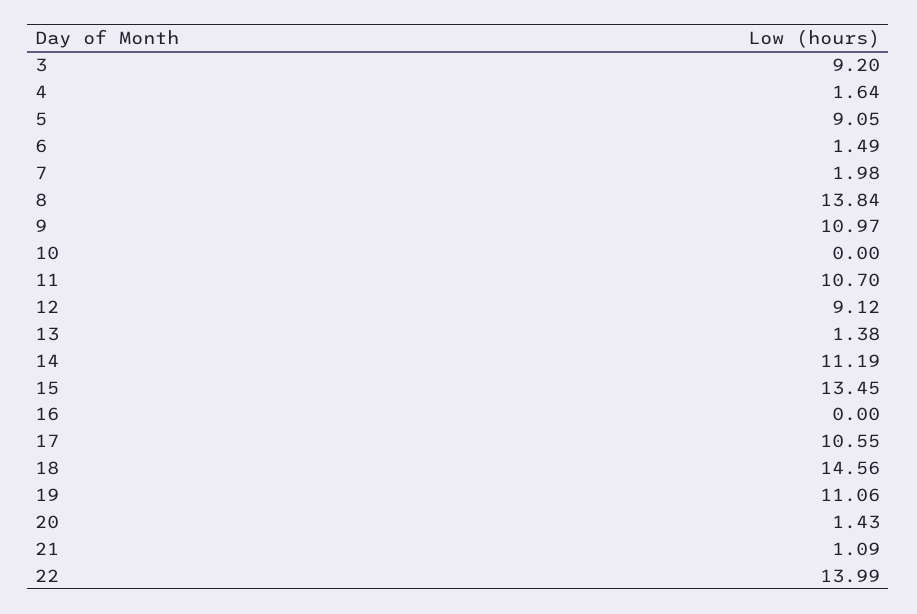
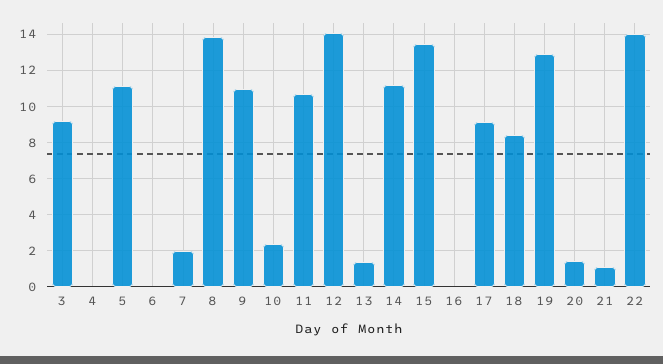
4: 1.64 -> 0
5: 9.05 -> 11
6: 1.49 -> 0
10: 0 -> 2.5
12: 9.12 -> 14
17: 10.55 -> 9
18: 14.56 -> 8.5
19: 11.06 -> 13

